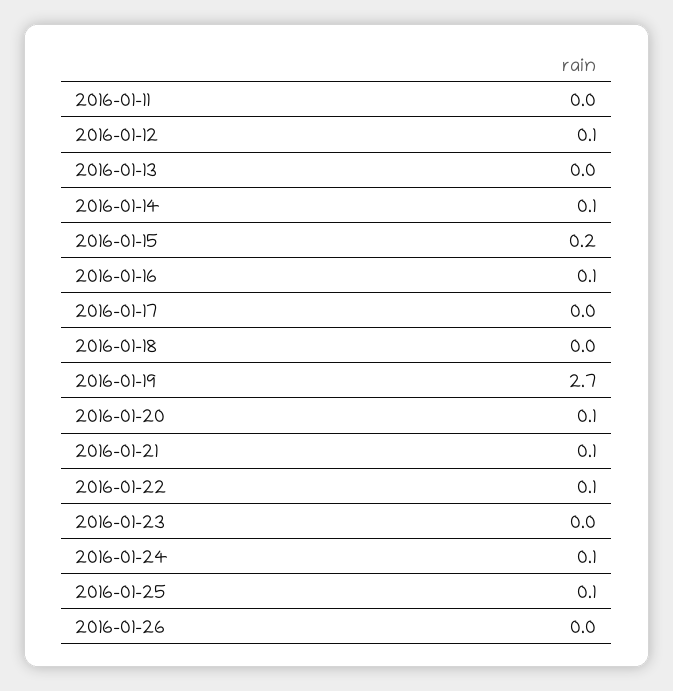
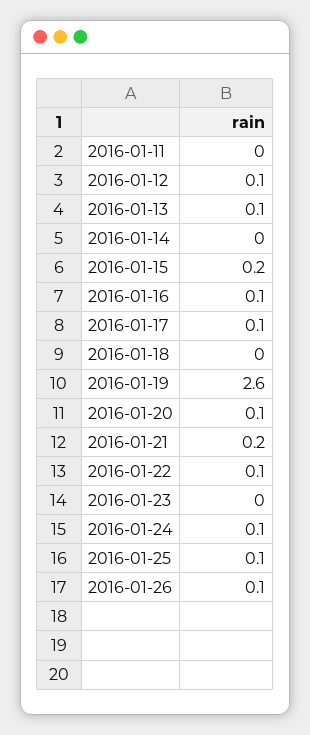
2016-01-13: 0 -> 0.1
2016-01-14: 0.1 -> 0
2016-01-17: 0 -> 0.1
2016-01-19: 2.7 -> 2.6
2016-01-21: 0.1 -> 0.2
2016-01-26: 0 -> 0.1

